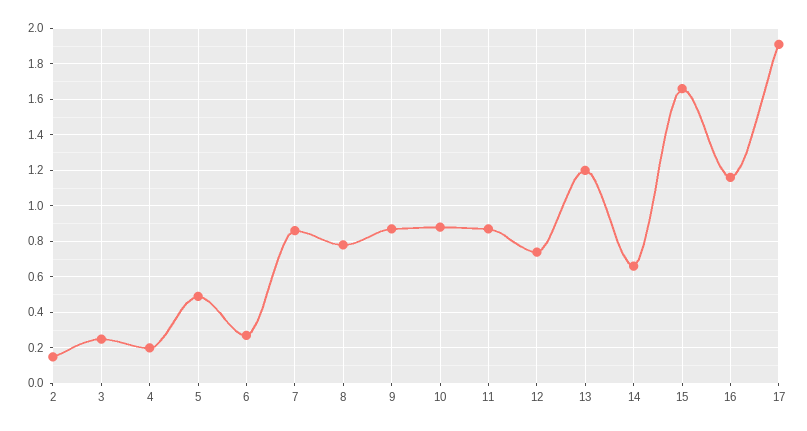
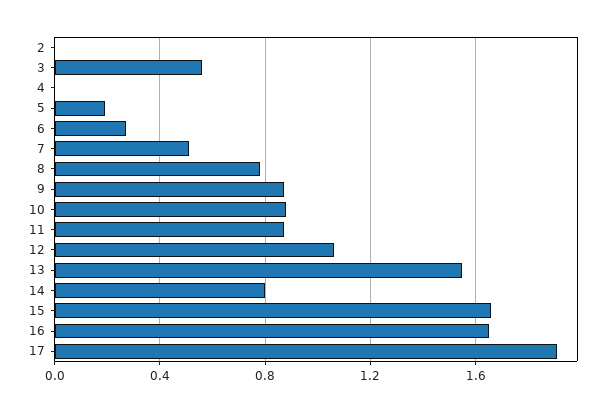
2: 0.15 -> 0
3: 0.25 -> 0.55
4: 0.2 -> 0
5: 0.5 -> 0.2
7: 0.85 -> 0.5
12: 0.75 -> 1.05
13: 1.2 -> 1.55
14: 0.65 -> 0.8
16: 1.15 -> 1.65

